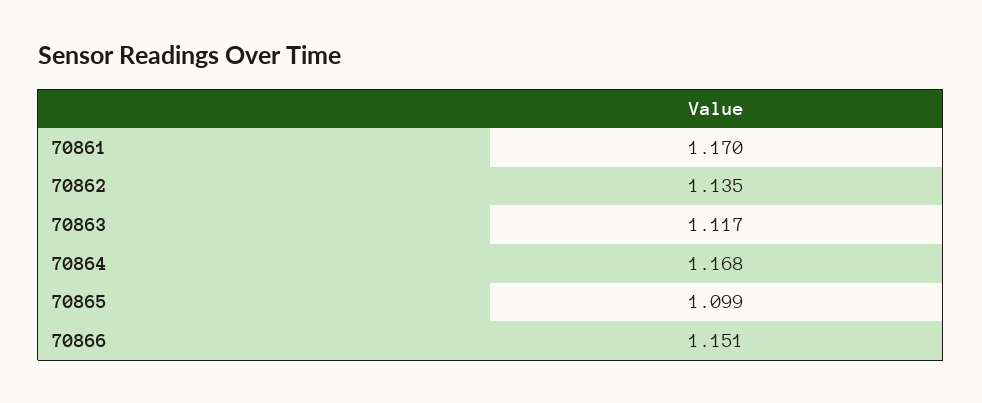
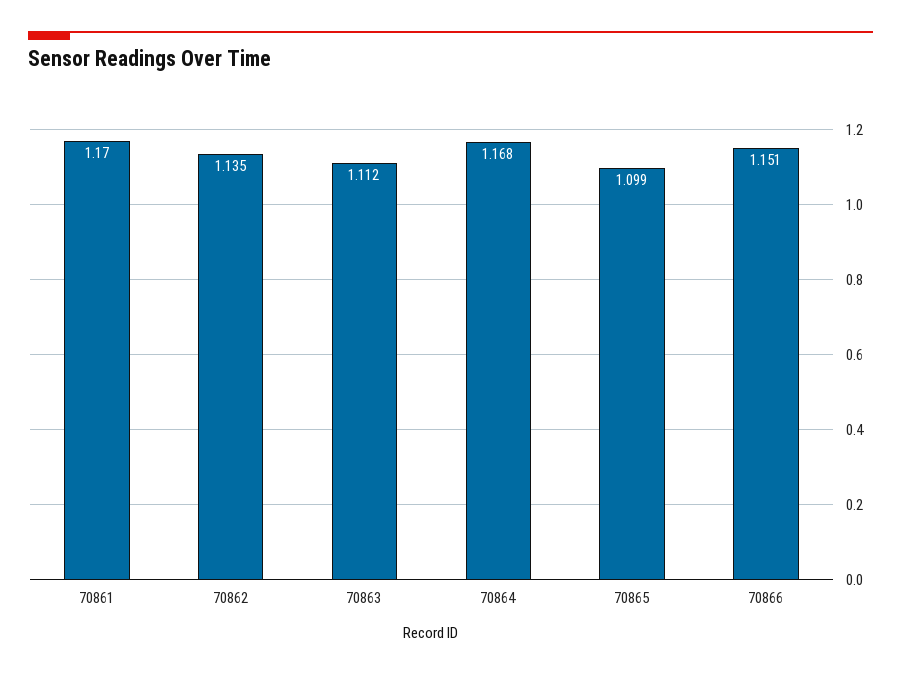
70863: 1.117 -> 1.112

